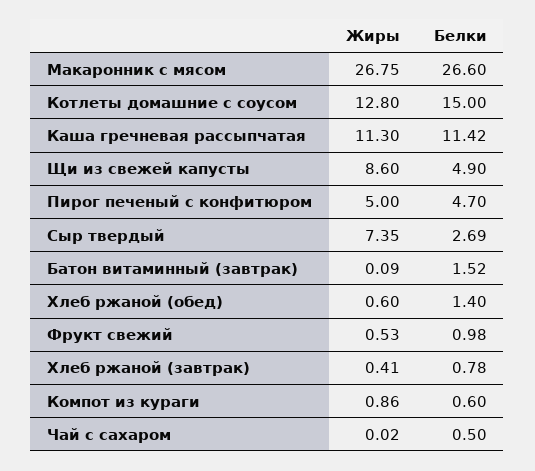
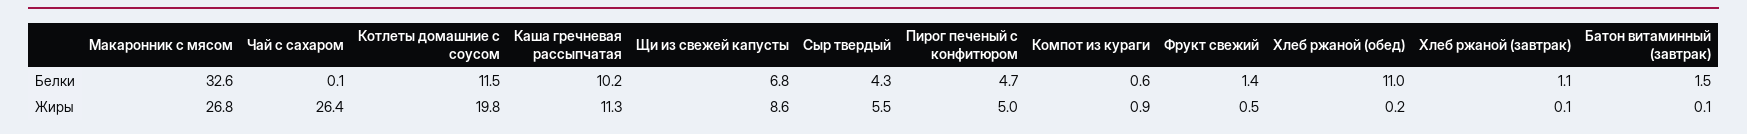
Белки, Макаронник с мясом: 26.6 -> 32.6
Жиры, Котлеты домашние с соусом: 12.8 -> 19.8
Белки, Котлеты домашние с соусом: 15 -> 11.5
Белки, Каша гречневая рассыпчатая: 11.42 -> 10.2
Белки, Щи из свежей капусты: 4.9 -> 6.8
Жиры, Сыр твердый: 7.35 -> 5.5
Белки, Сыр твердый: 2.69 -> 4.3
Жиры, Хлеб ржаной (обед): 0.6 -> 0.2
Белки, Хлеб ржаной (обед): 1.4 -> 11
Белки, Фрукт свежий: 0.98 -> 1.4
Жиры, Хлеб ржаной (завтрак): 0.41 -> 0.1
Белки, Хлеб ржаной (завтрак): 0.78 -> 1.1
Жиры, Чай с сахаром: 0.02 -> 26.4
Белки, Чай с сахаром: 0.5 -> 0.1

